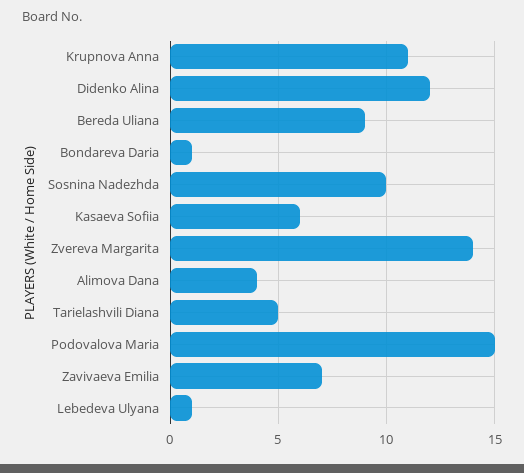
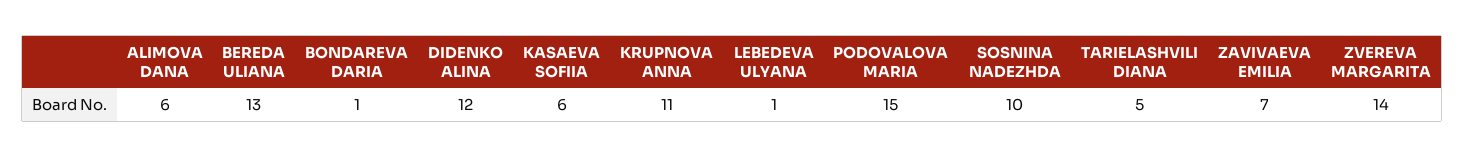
Bereda Uliana: 9 -> 13
Alimova Dana: 4 -> 6

